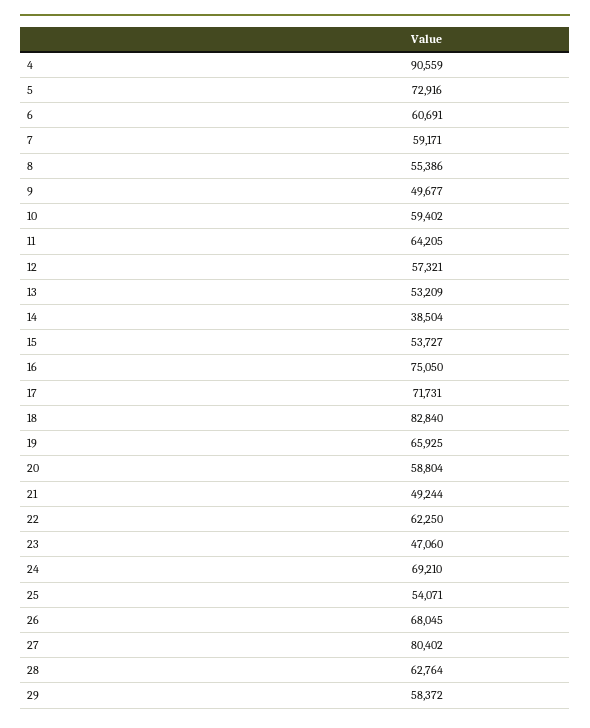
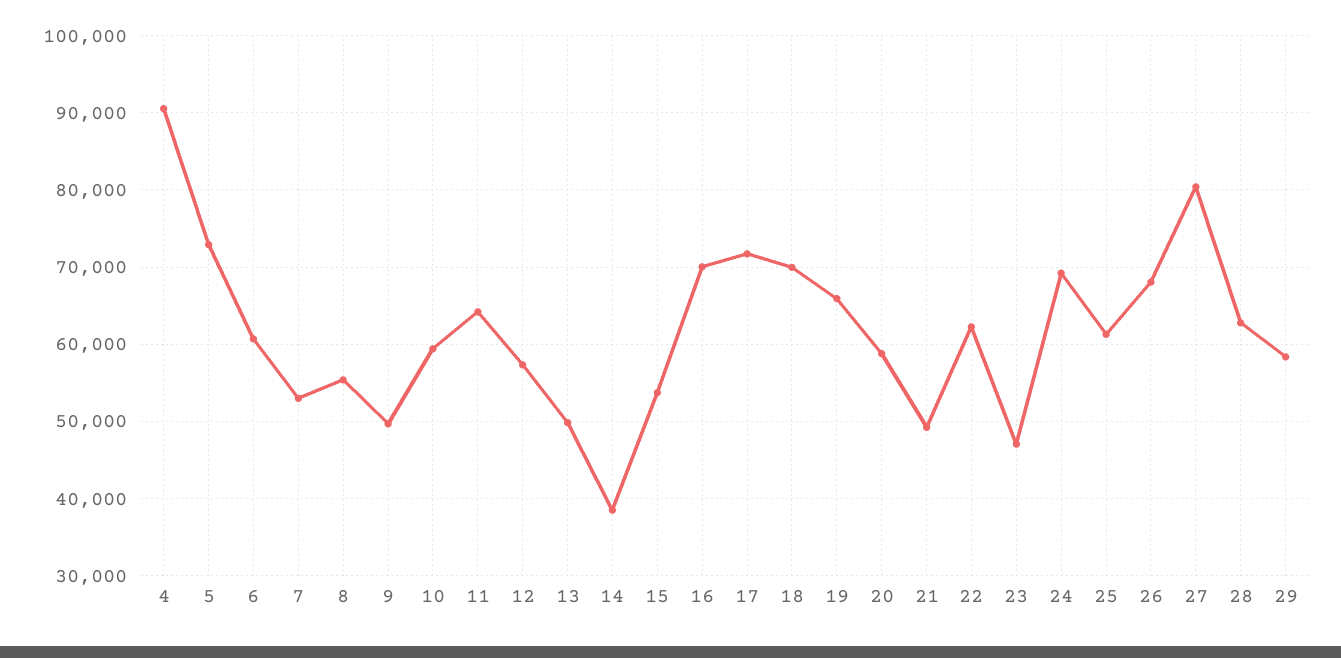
7: 59171 -> 53000
13: 53209 -> 50000
16: 75050 -> 70000
18: 82840 -> 70000
25: 54071 -> 61000

